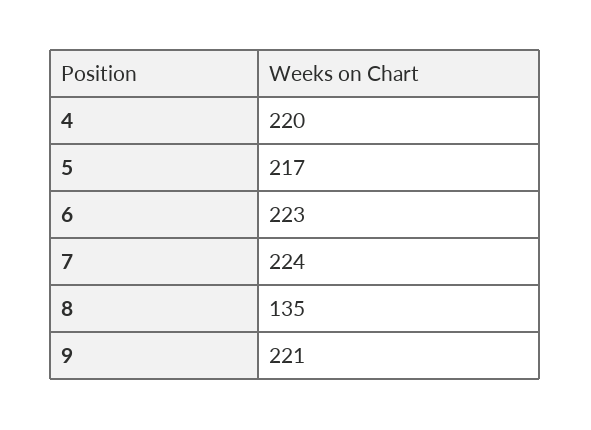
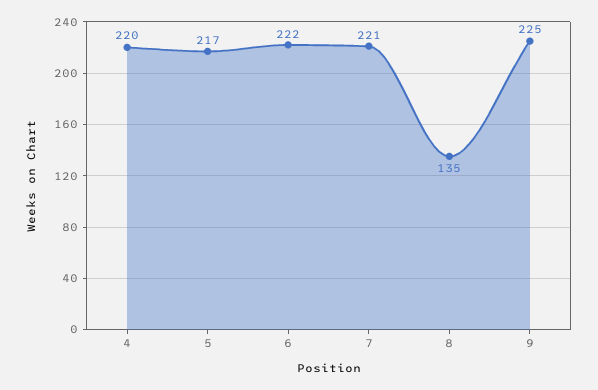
6: 223 -> 222
7: 224 -> 221
9: 221 -> 225

